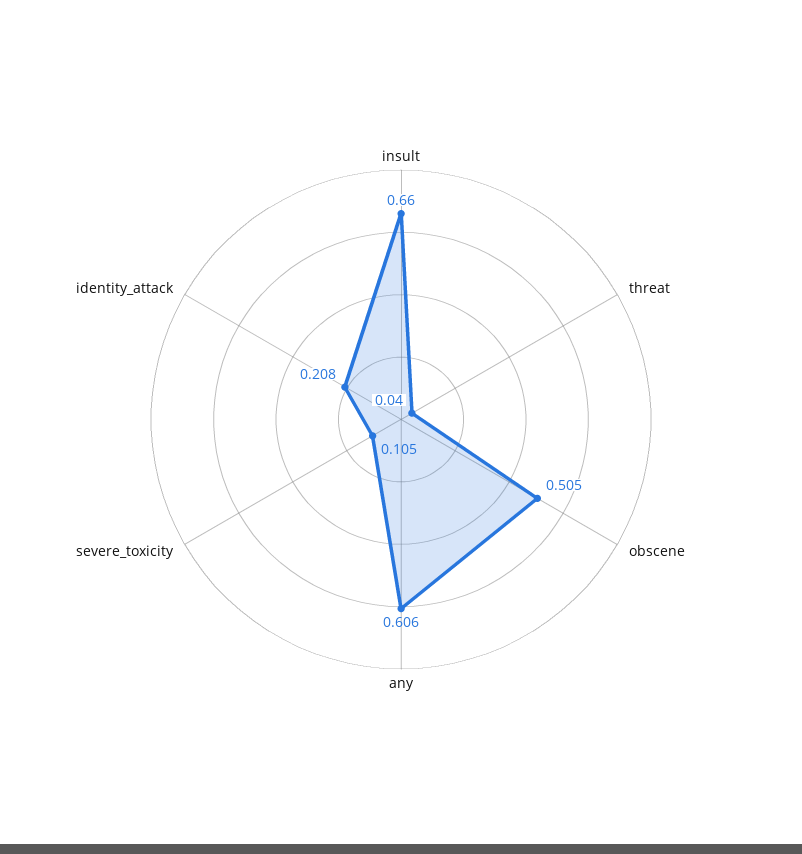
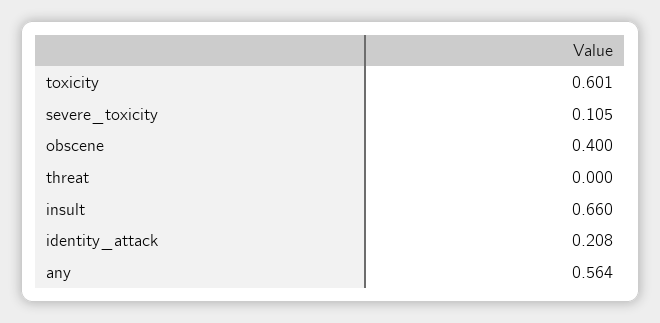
threat: 0.04 -> 0
obscene: 0.505 -> 0.4
any: 0.606 -> 0.564
toxicity: none -> 0.601

